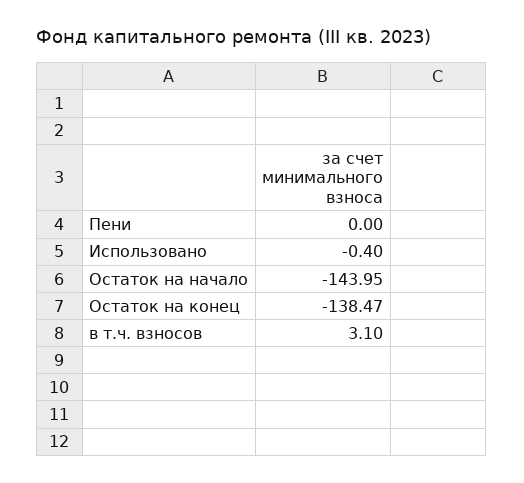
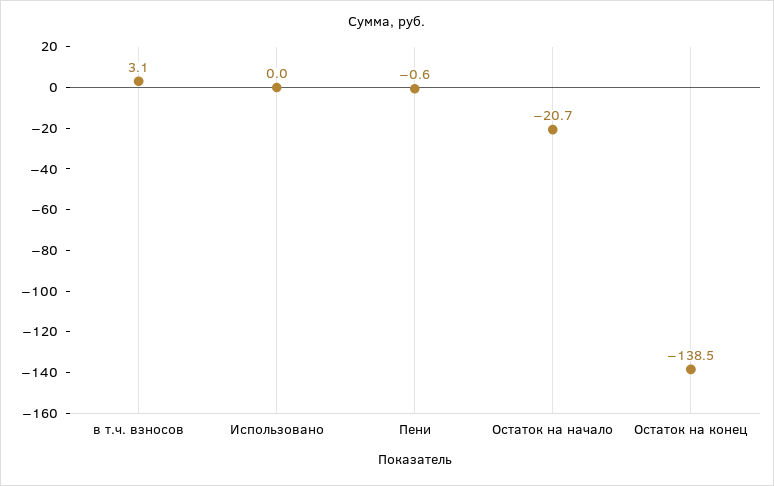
Пени: 0 -> -0.6
Использовано: -0.4 -> 0
Остаток на начало: -143.95 -> -20.7

